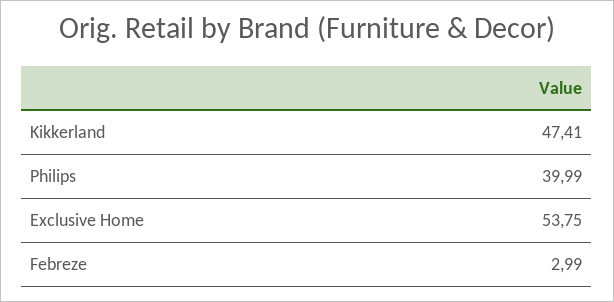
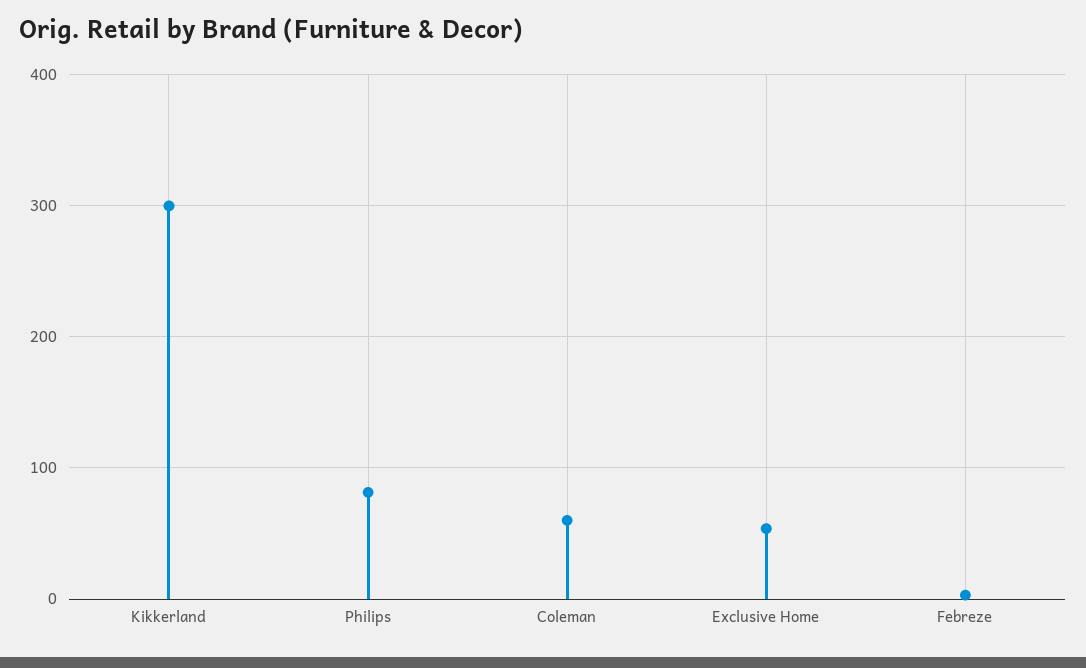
Kikkerland: 47.41 -> 300
Philips: 39.99 -> 80
Coleman: none -> 60

